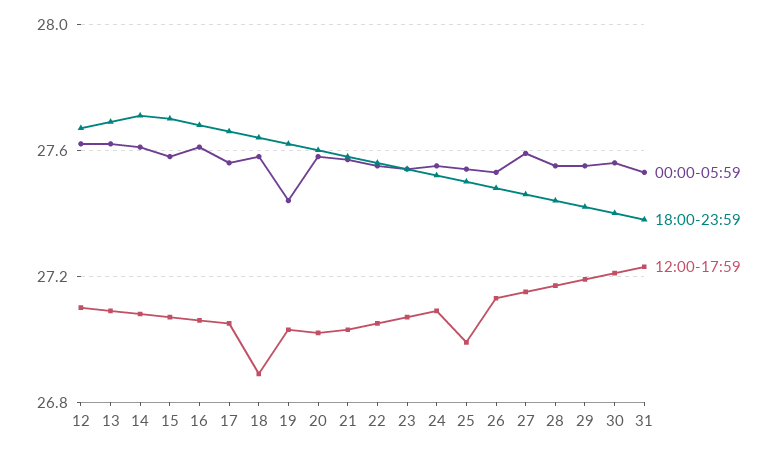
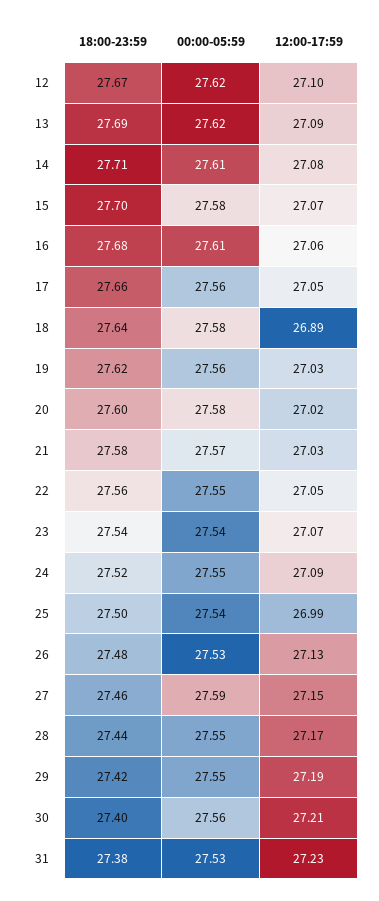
00:00-05:59, 19: 27.45 -> 27.56

